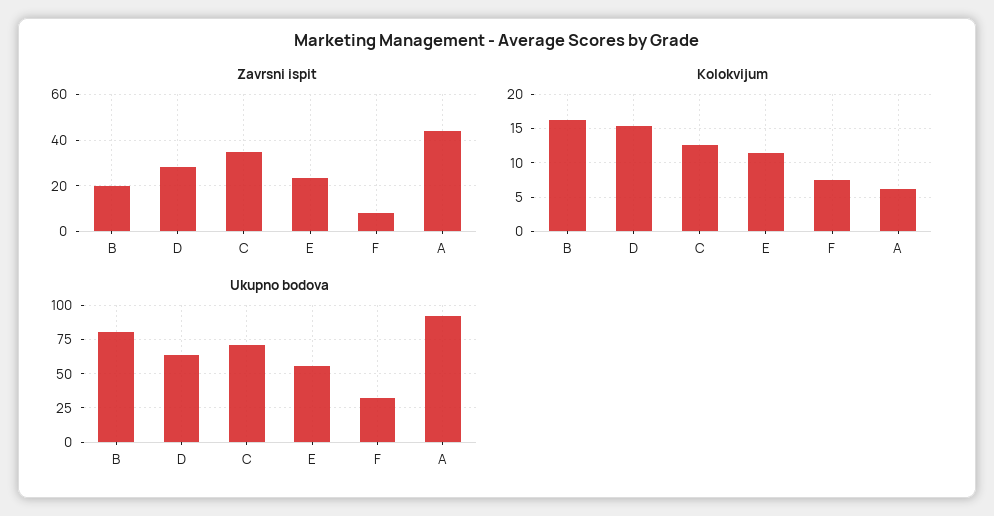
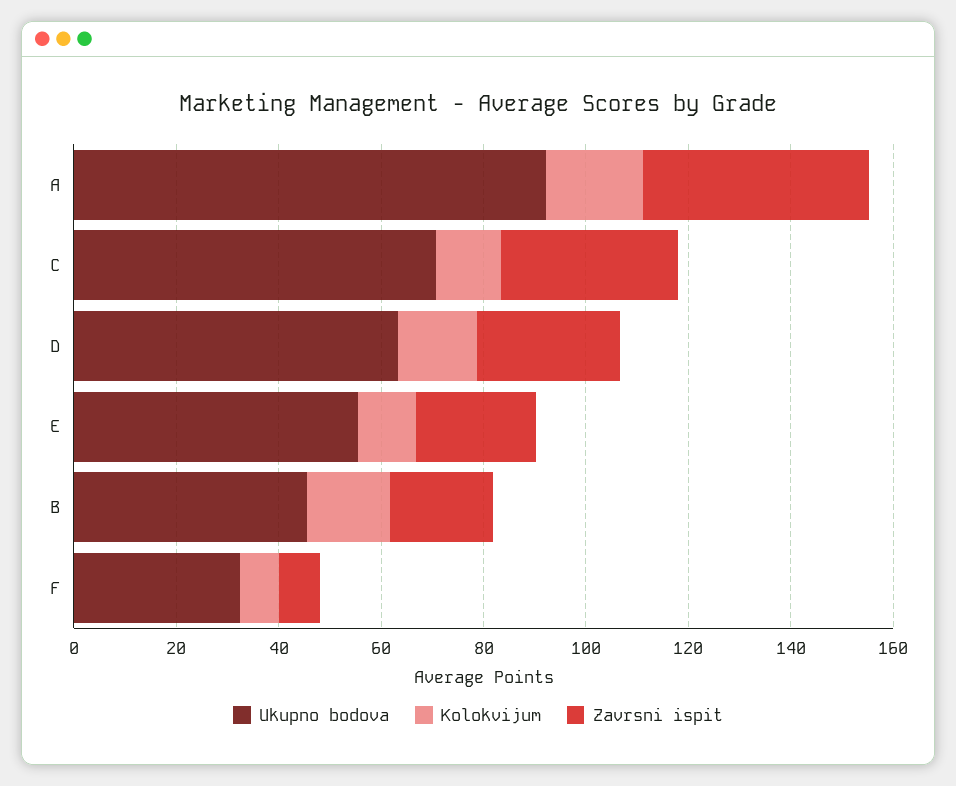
Kolokvijum, A: 6 -> 20
Ukupno bodova, B: 80 -> 45

